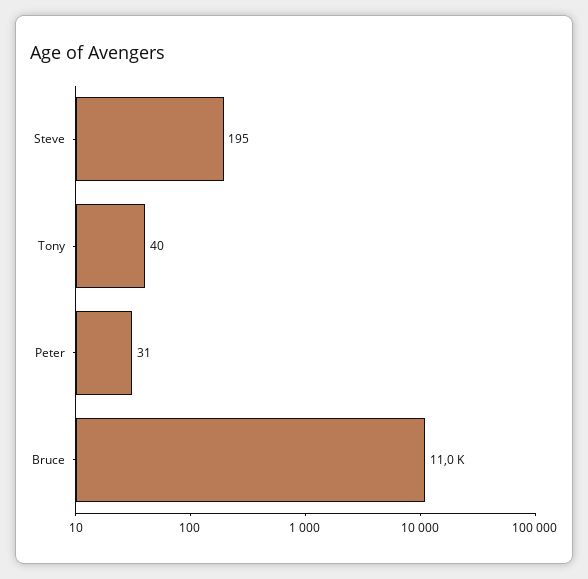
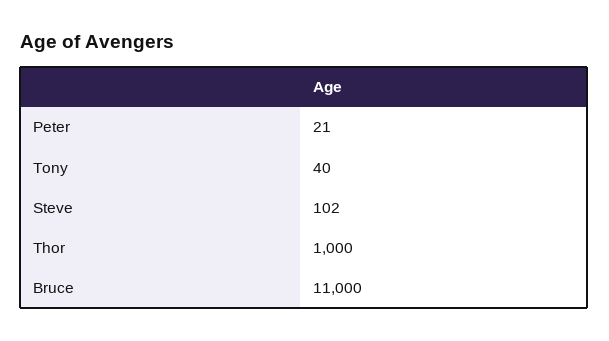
Steve: 195 -> 102
Peter: 31 -> 21
Thor: none -> 1000

